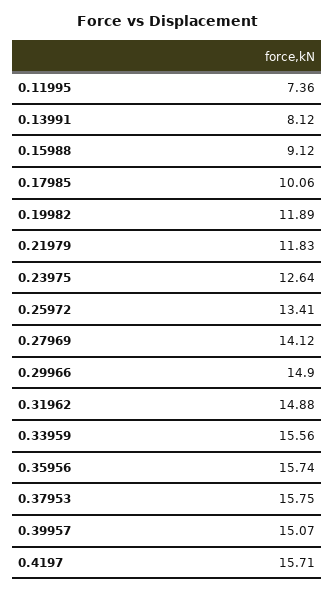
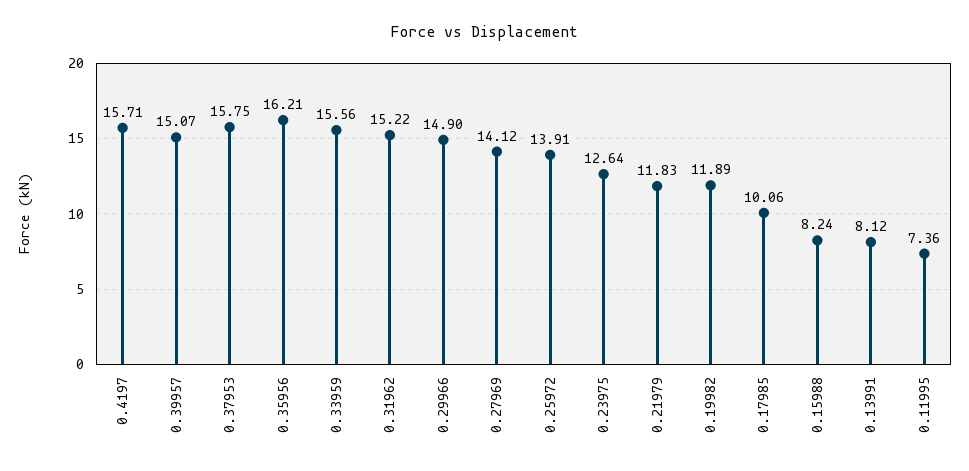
0.15988: 9.12 -> 8.24
0.25972: 13.41 -> 13.91
0.31962: 14.88 -> 15.22
0.35956: 15.74 -> 16.21

